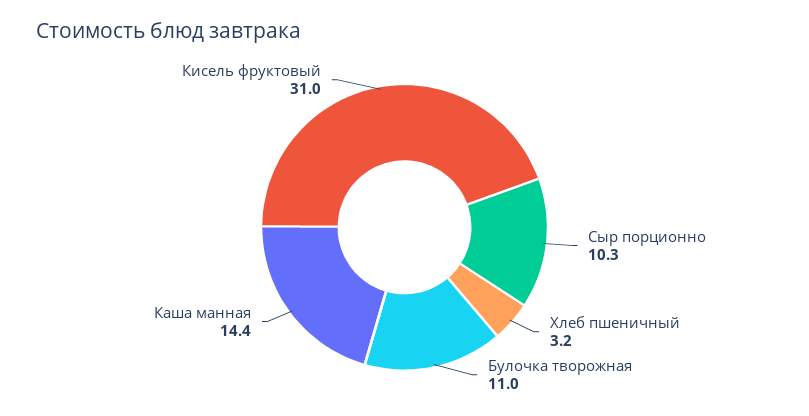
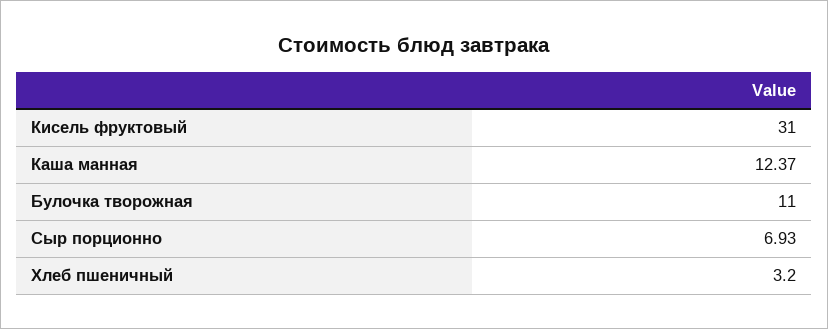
Сыр порционно: 10.3 -> 6.93
Каша манная: 14.4 -> 12.37

